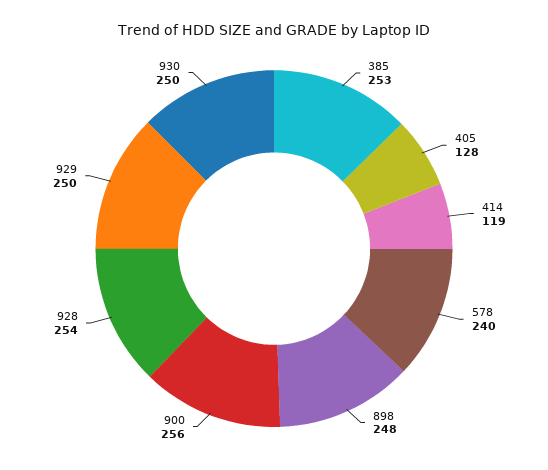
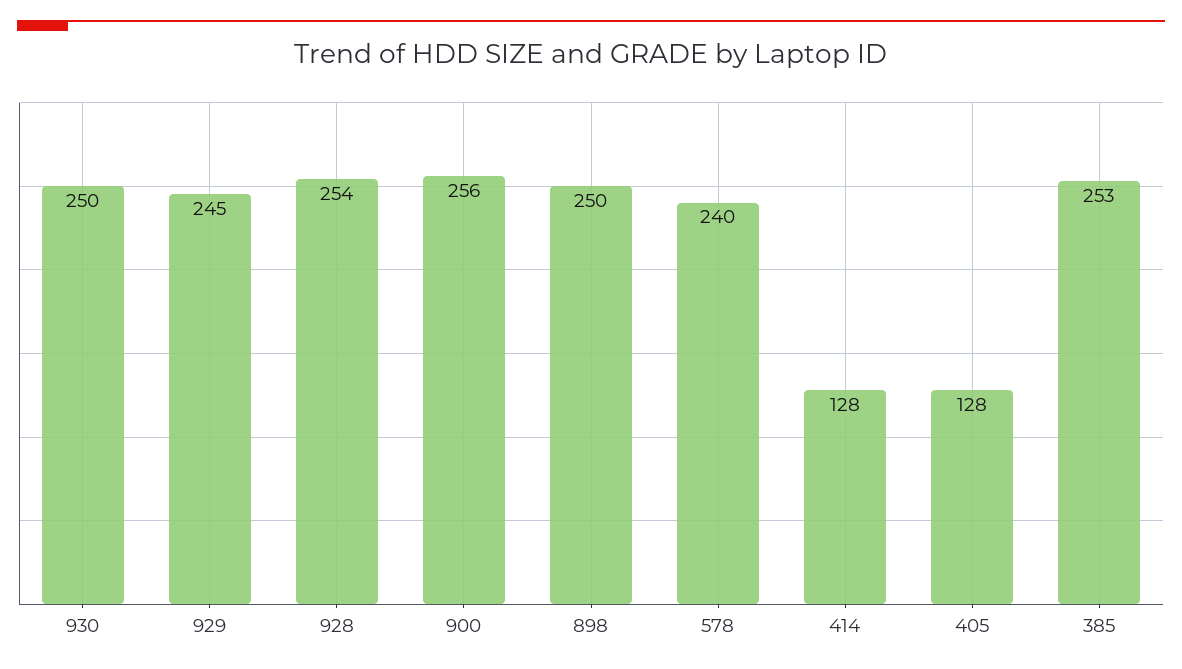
414: 119 -> 128
898: 248 -> 250
929: 250 -> 245

